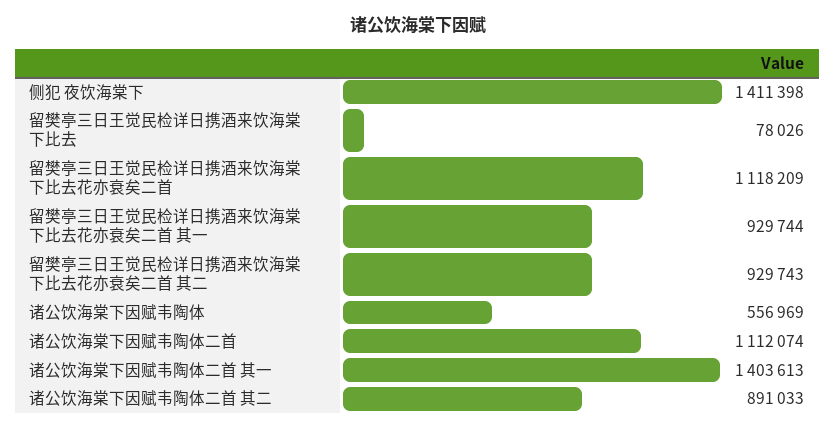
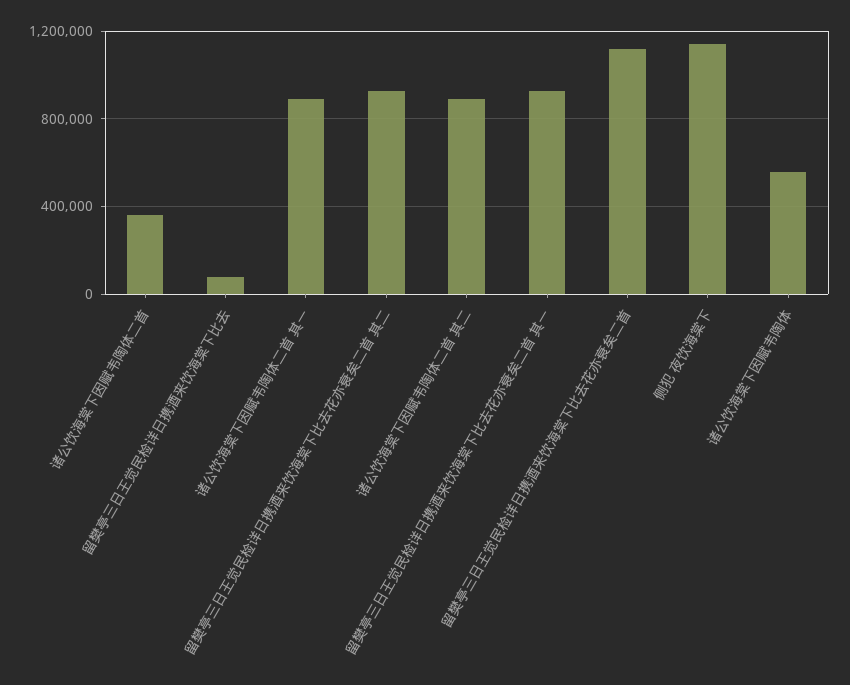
侧犯 夜饮海棠下: 1411398 -> 1150000
诸公饮海棠下因赋韦陶体二首: 1112074 -> 350000
诸公饮海棠下因赋韦陶体二首 其一: 1403613 -> 900000

